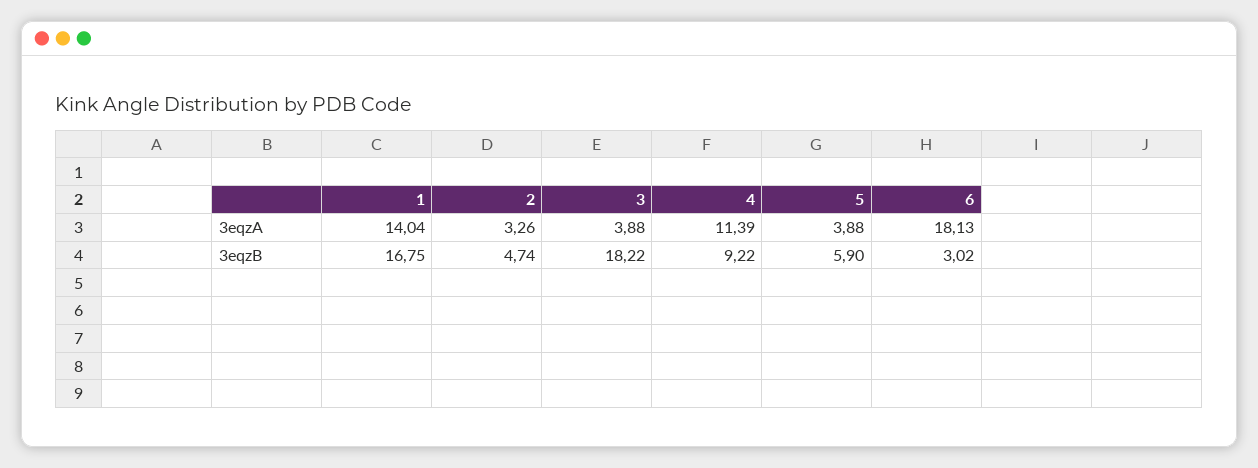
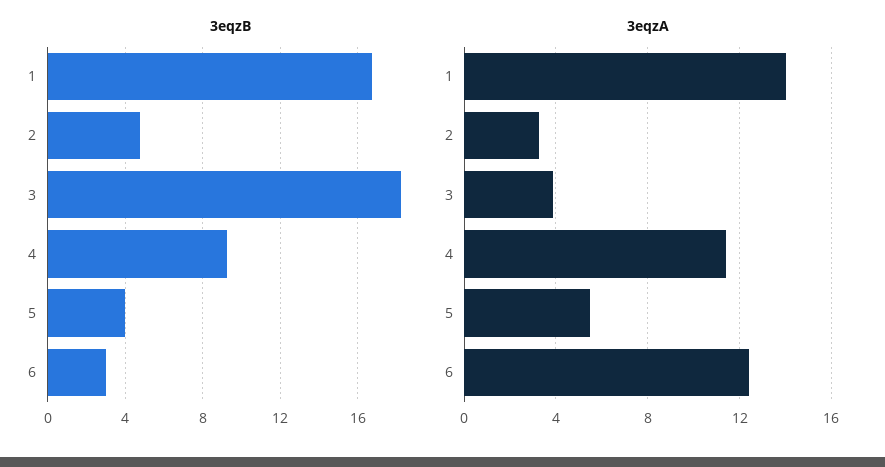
3eqzA, 5: 3.88 -> 5.5
3eqzA, 6: 18.13 -> 12.5
3eqzB, 5: 5.9 -> 4

